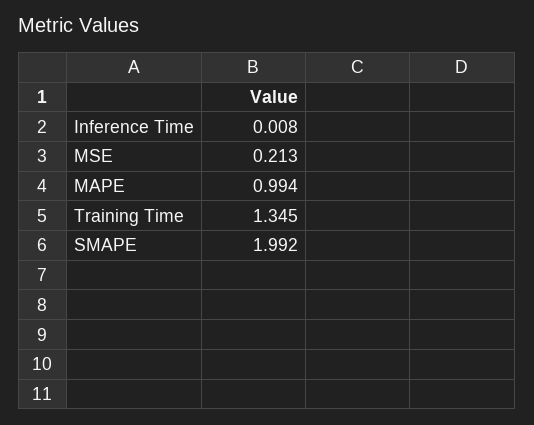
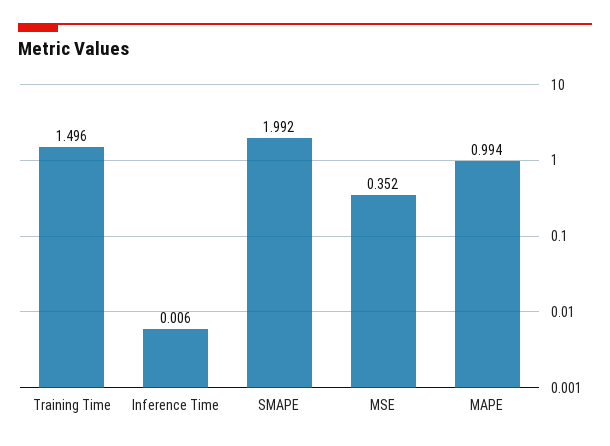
Inference Time: 0.008 -> 0.006
MSE: 0.213 -> 0.352
Training Time: 1.345 -> 1.496

